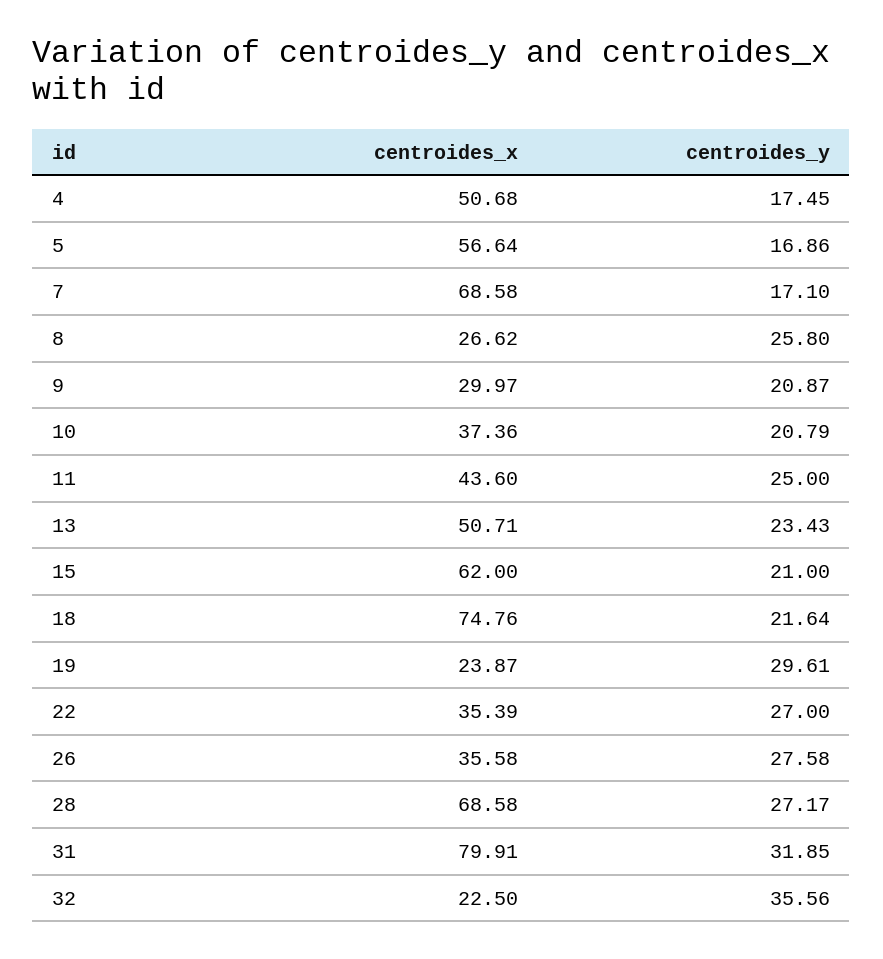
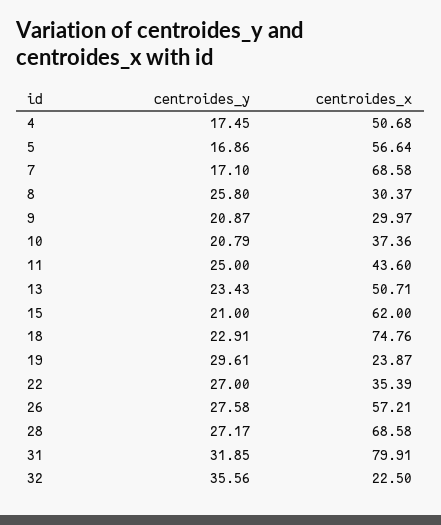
centroides_x, 8: 26.62 -> 30.37
centroides_y, 18: 21.64 -> 22.91
centroides_x, 26: 35.58 -> 57.21

